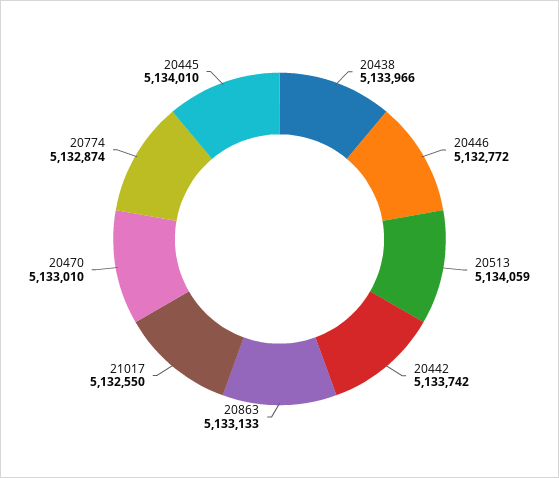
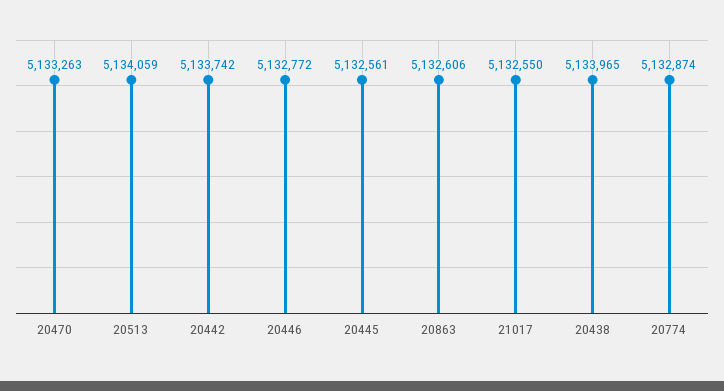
20438: 5133966 -> 5133965
20863: 5133133 -> 5132606
20470: 5133010 -> 5133263
20445: 5134010 -> 5132561

